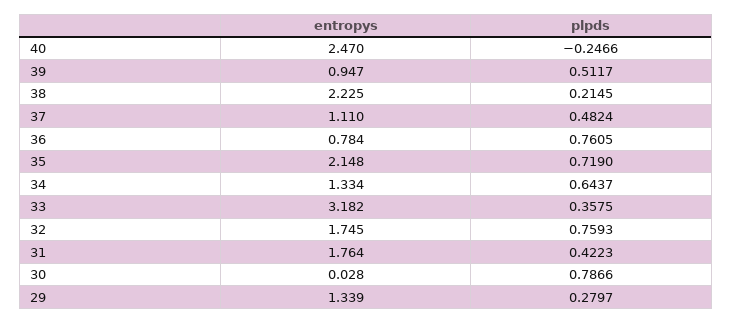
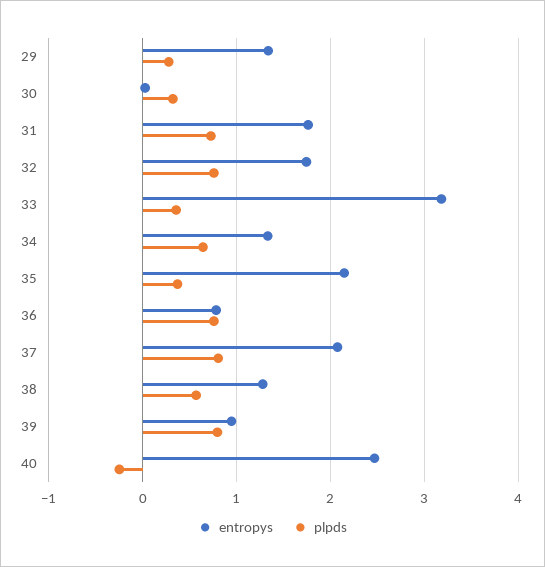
plpds, 39: 0.5117 -> 0.8
entropys, 38: 2.225 -> 1.3
plpds, 38: 0.2145 -> 0.6
entropys, 37: 1.11 -> 2.1
plpds, 37: 0.4824 -> 0.8
plpds, 35: 0.719 -> 0.4
plpds, 31: 0.4223 -> 0.7
plpds, 30: 0.7866 -> 0.3

